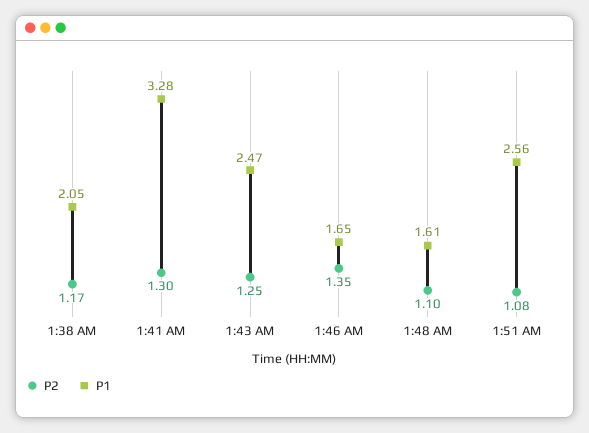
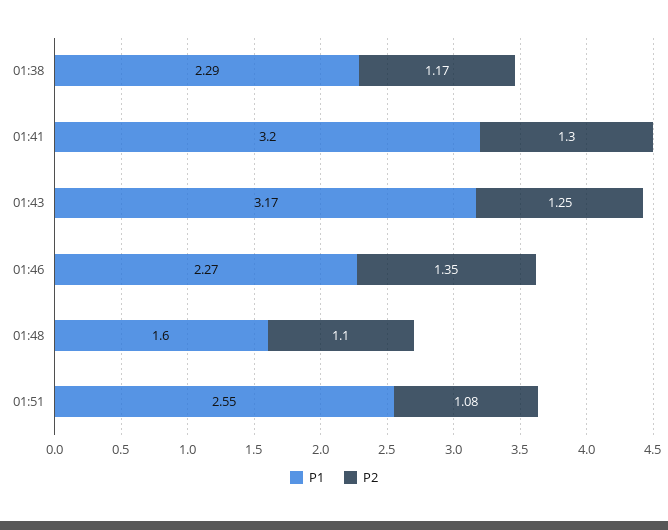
P1, 1:38 AM: 2.05 -> 2.29
P1, 1:41 AM: 3.28 -> 3.2
P1, 1:43 AM: 2.47 -> 3.17
P1, 1:46 AM: 1.65 -> 2.27
P1, 1:48 AM: 1.61 -> 1.6
P1, 1:51 AM: 2.56 -> 2.55

